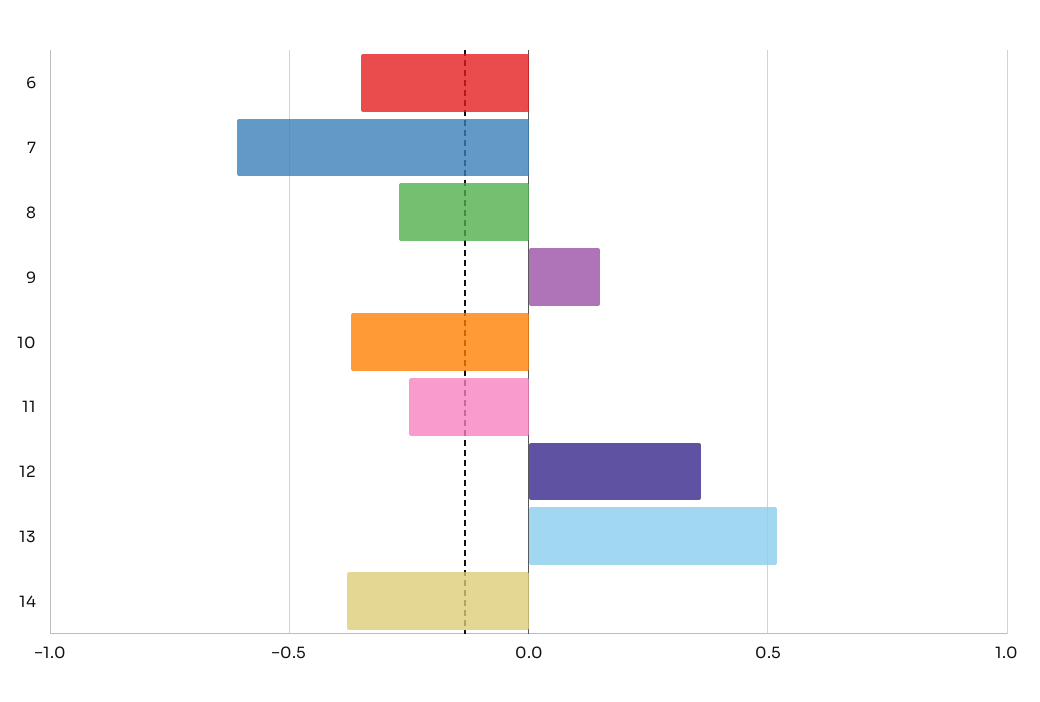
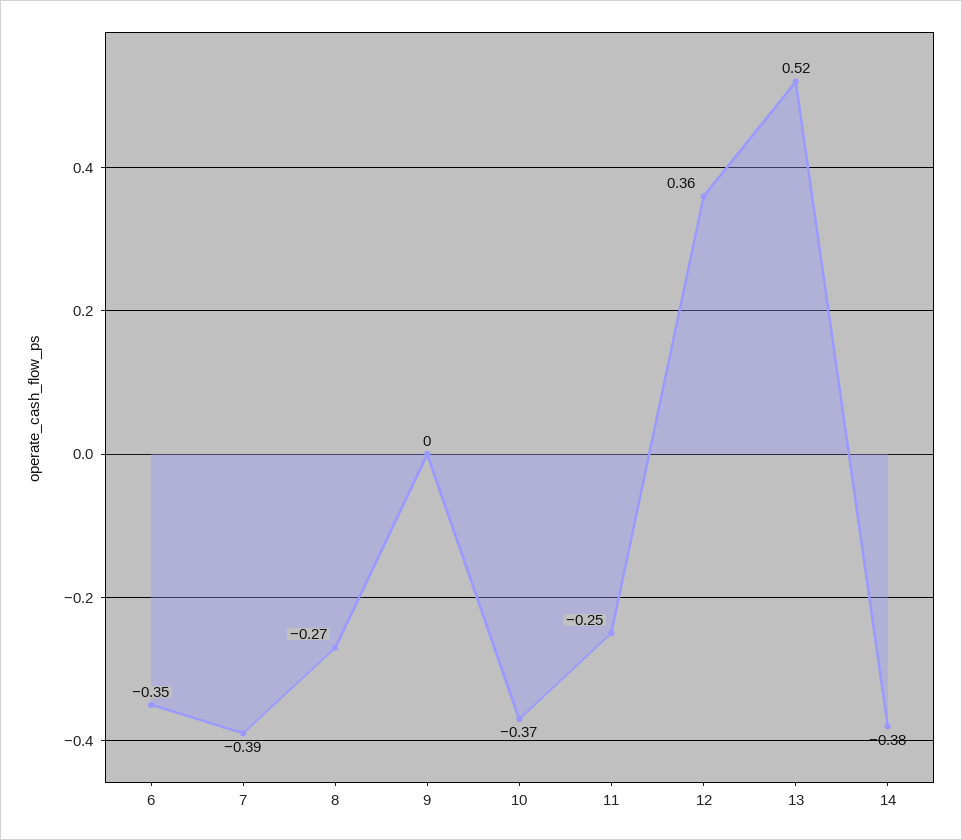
7: -0.6 -> -0.39
9: 0.15 -> 0

